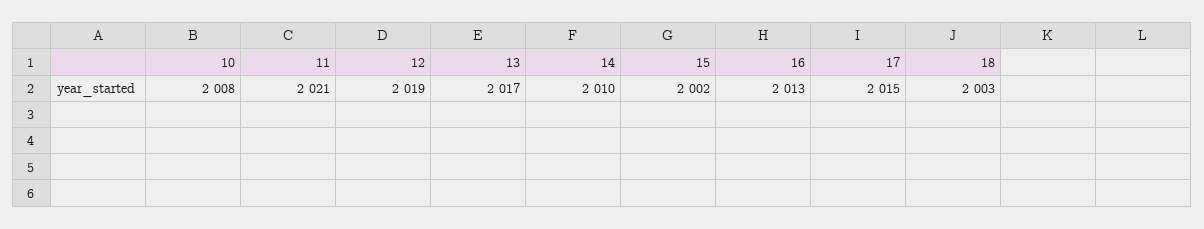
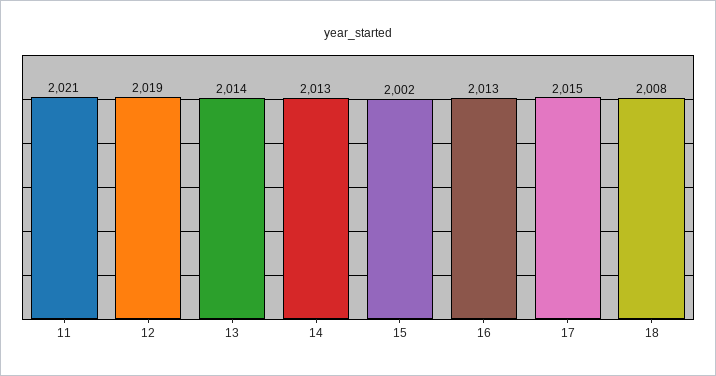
10: 2008 -> none
13: 2017 -> 2014
14: 2010 -> 2013
18: 2003 -> 2008

